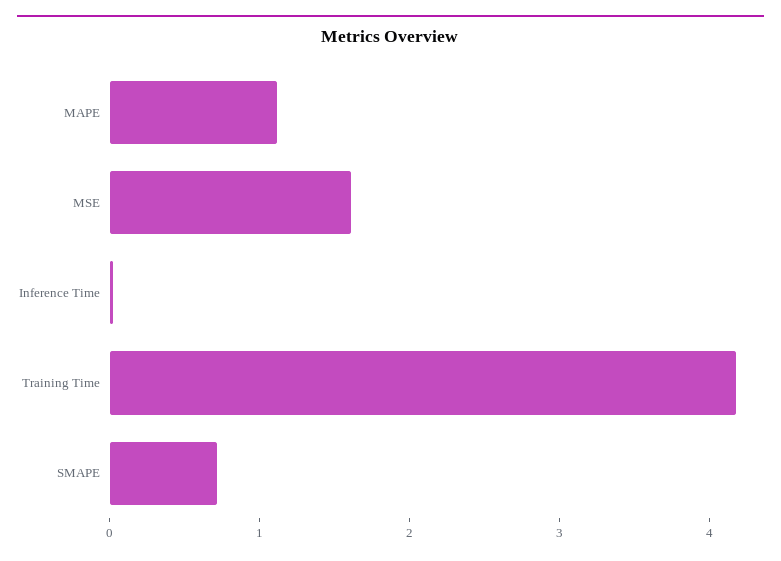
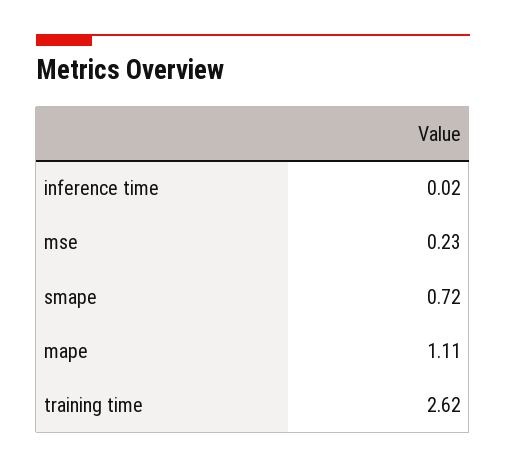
MSE: 1.6 -> 0.23
Training Time: 4.2 -> 2.62

